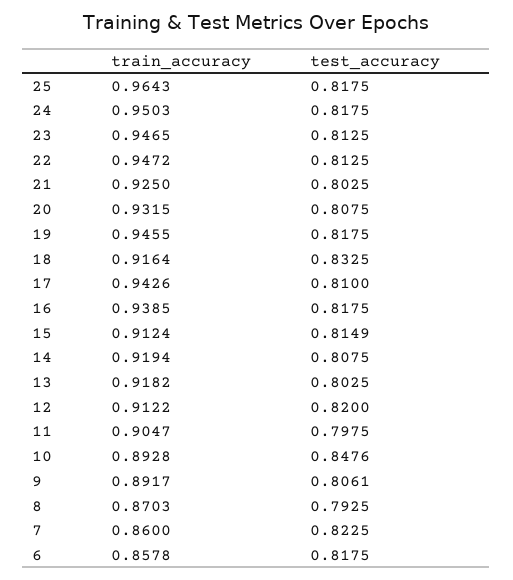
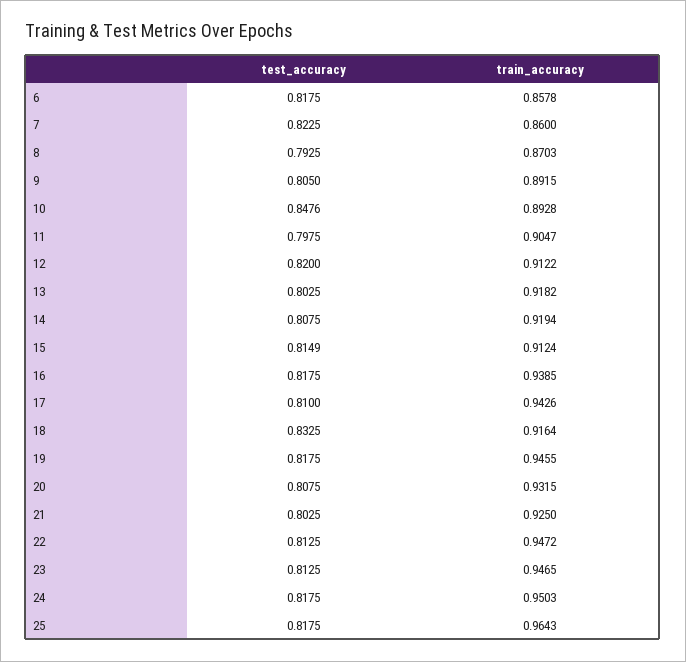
train_accuracy, 9: 0.8917 -> 0.8915
test_accuracy, 9: 0.8061 -> 0.805

